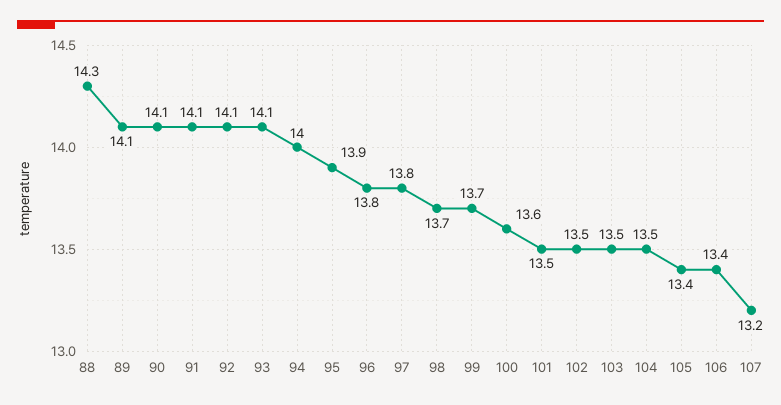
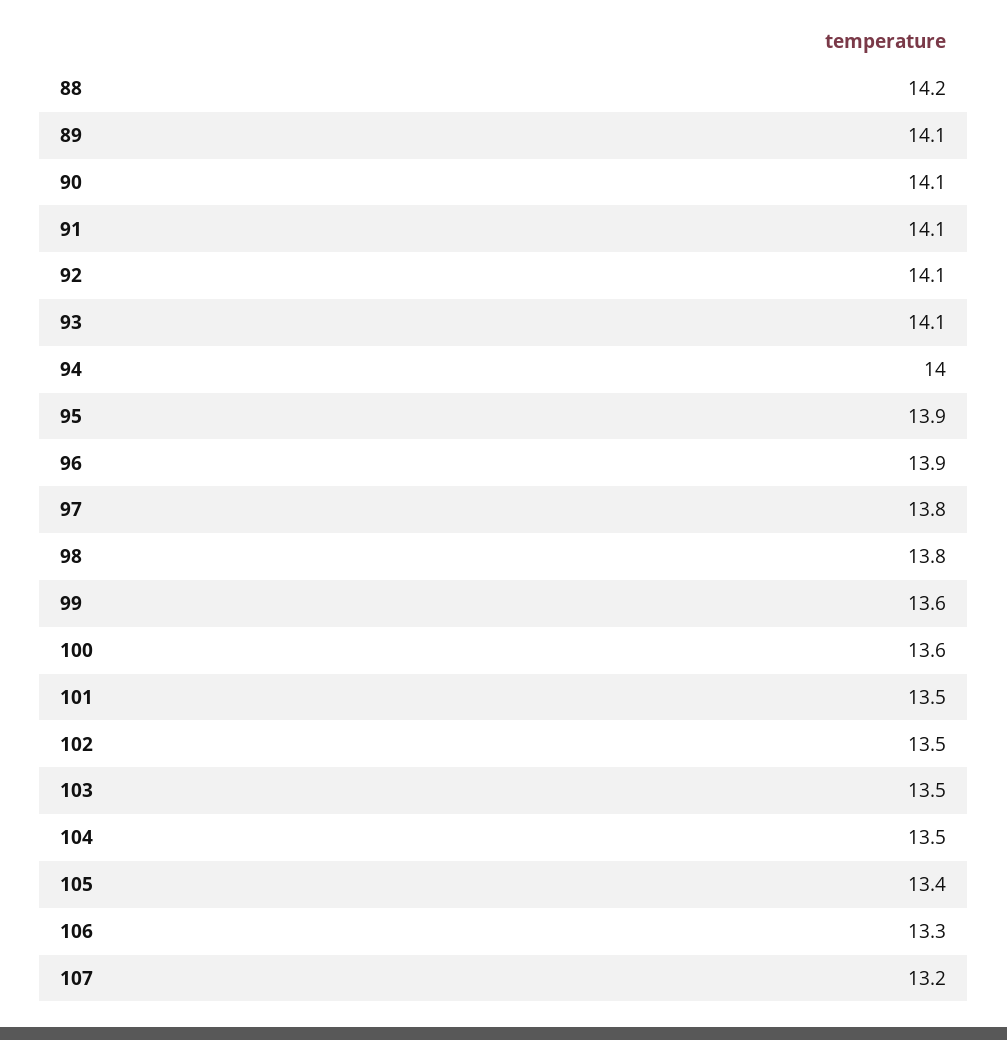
88: 14.3 -> 14.2
96: 13.8 -> 13.9
98: 13.7 -> 13.8
99: 13.7 -> 13.6
106: 13.4 -> 13.3

